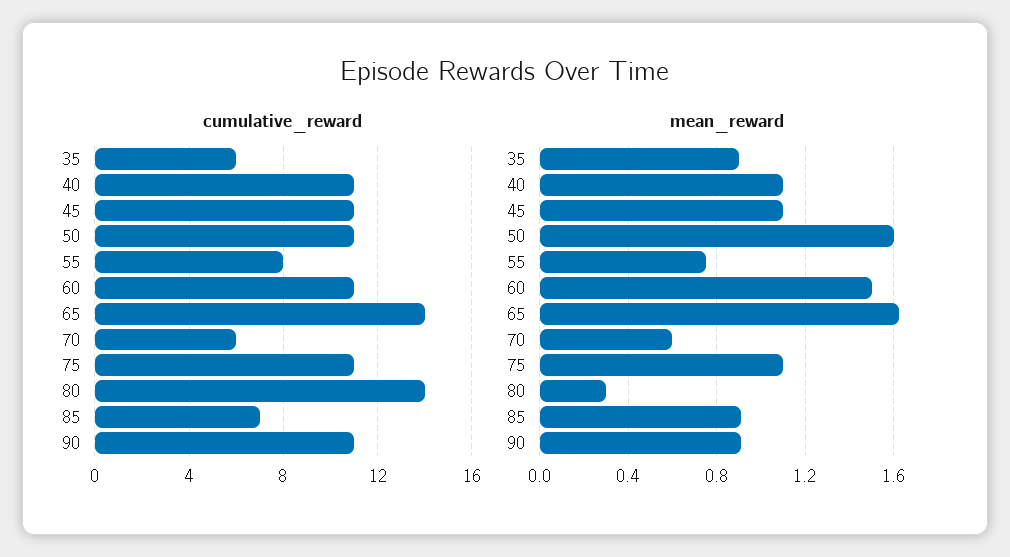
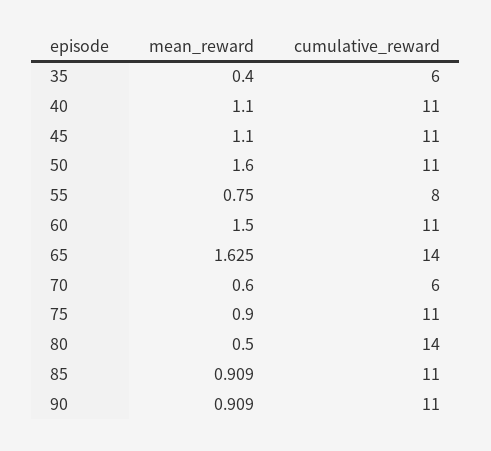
cumulative_reward, 85: 7 -> 11
mean_reward, 35: 0.9 -> 0.4
mean_reward, 75: 1.1 -> 0.9
mean_reward, 80: 0.3 -> 0.5

